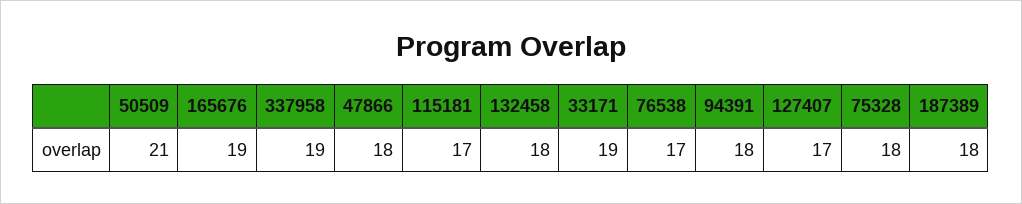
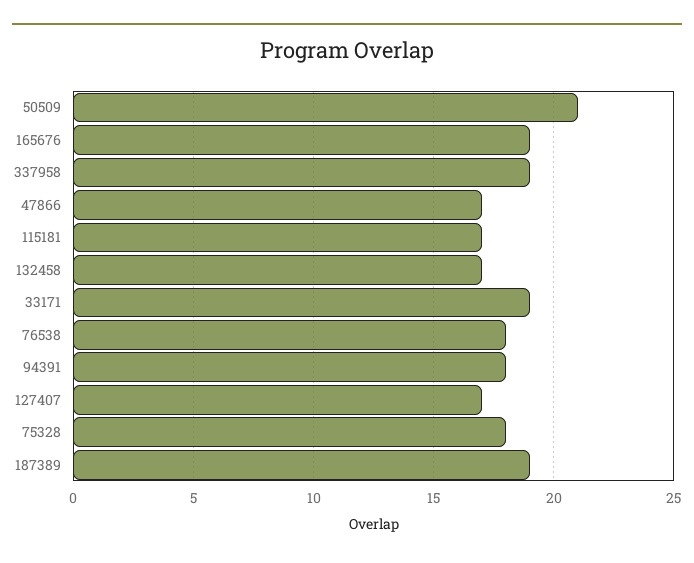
47866: 18 -> 17
132458: 18 -> 17
76538: 17 -> 18
187389: 18 -> 19

